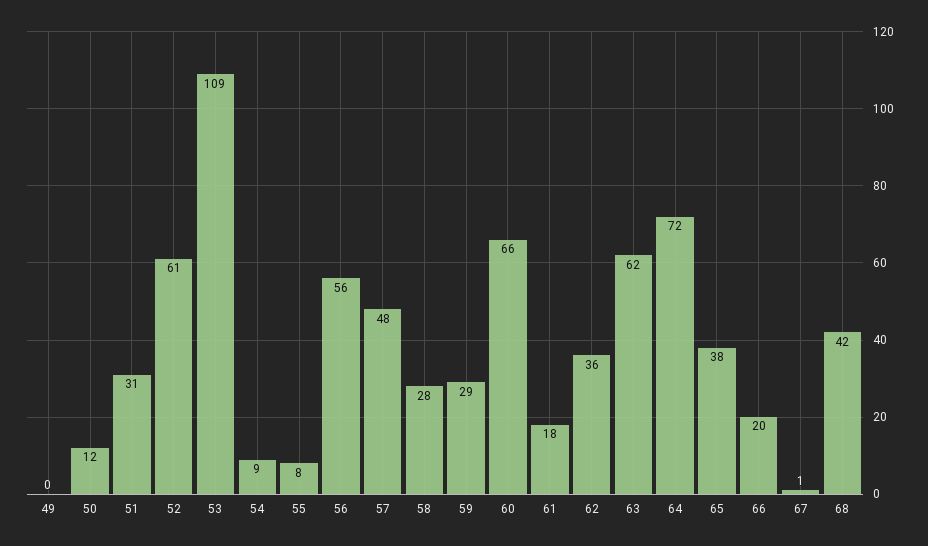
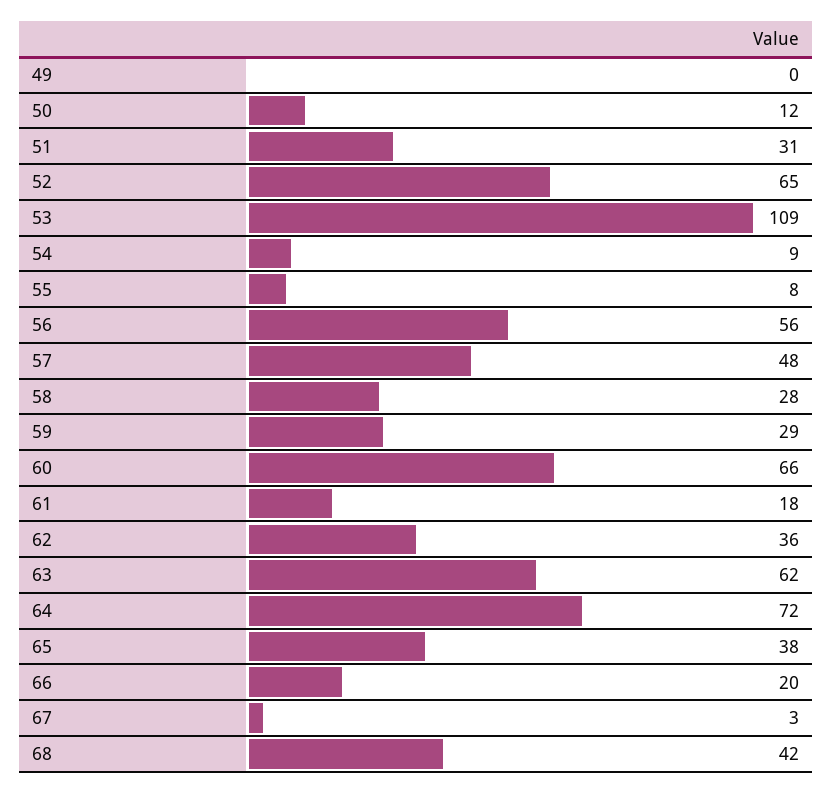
52: 61 -> 65
67: 1 -> 3

